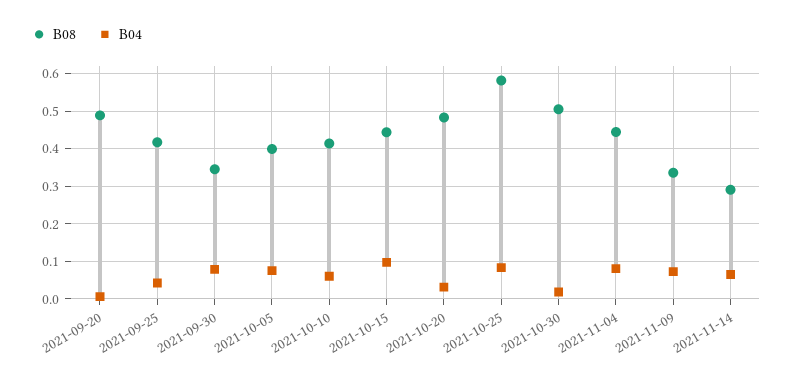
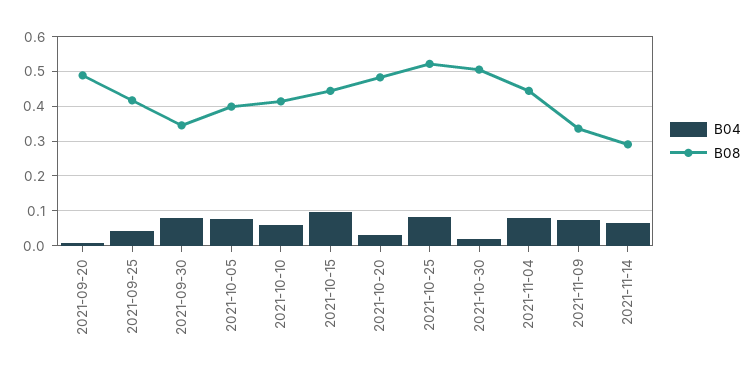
B08, 2021-10-25: 0.58 -> 0.52

